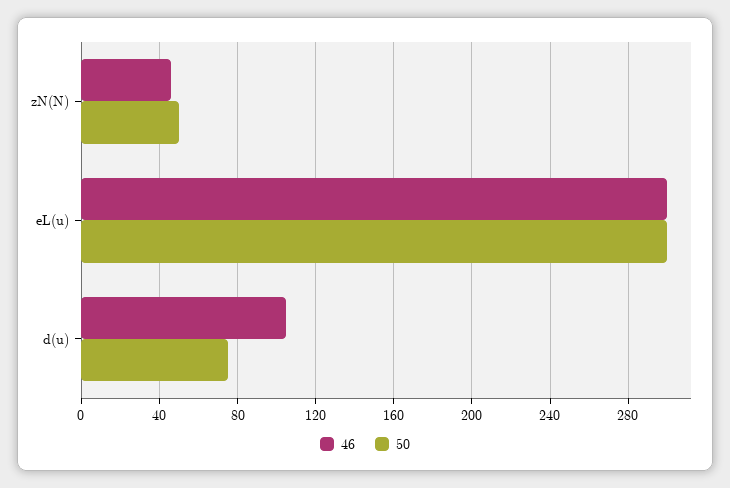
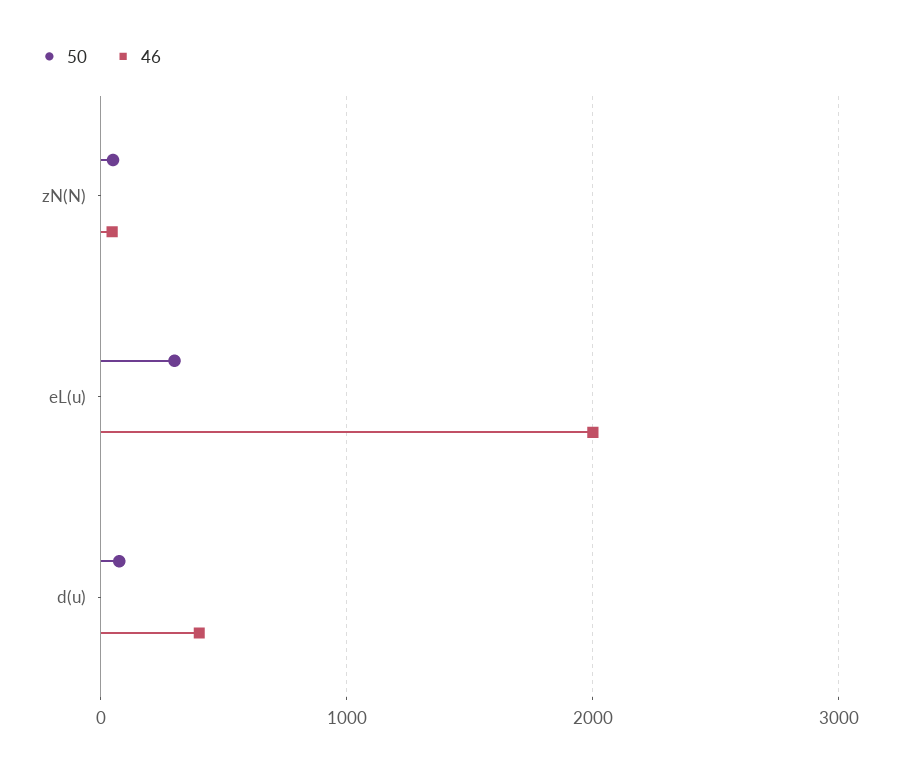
46, eL(u): 300 -> 2000
46, d(u): 105 -> 400

